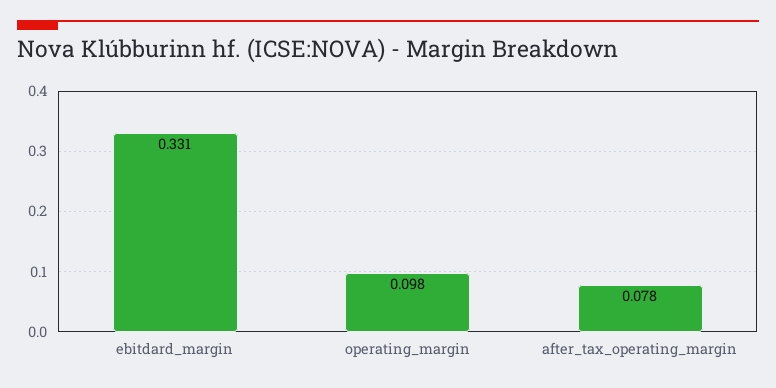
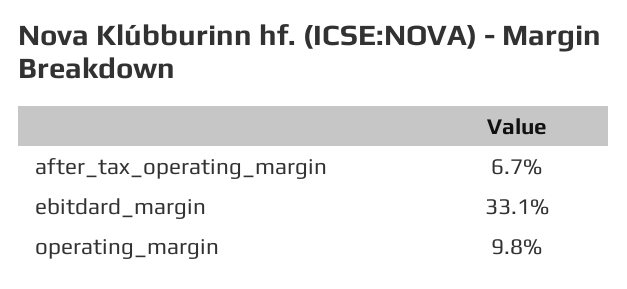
after_tax_operating_margin: 0.078 -> 0.067

